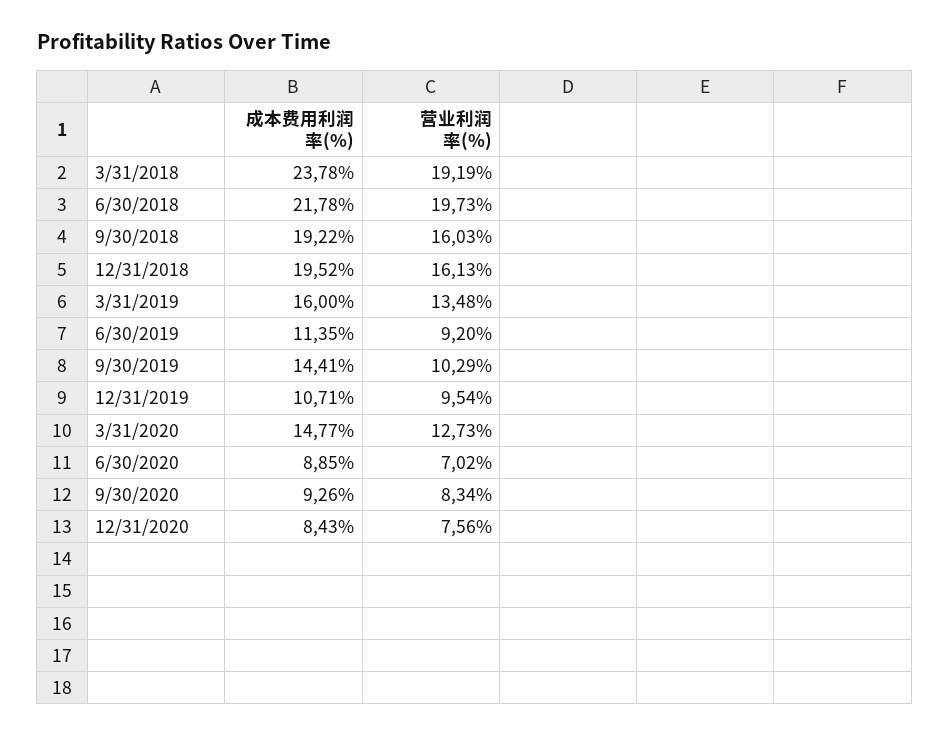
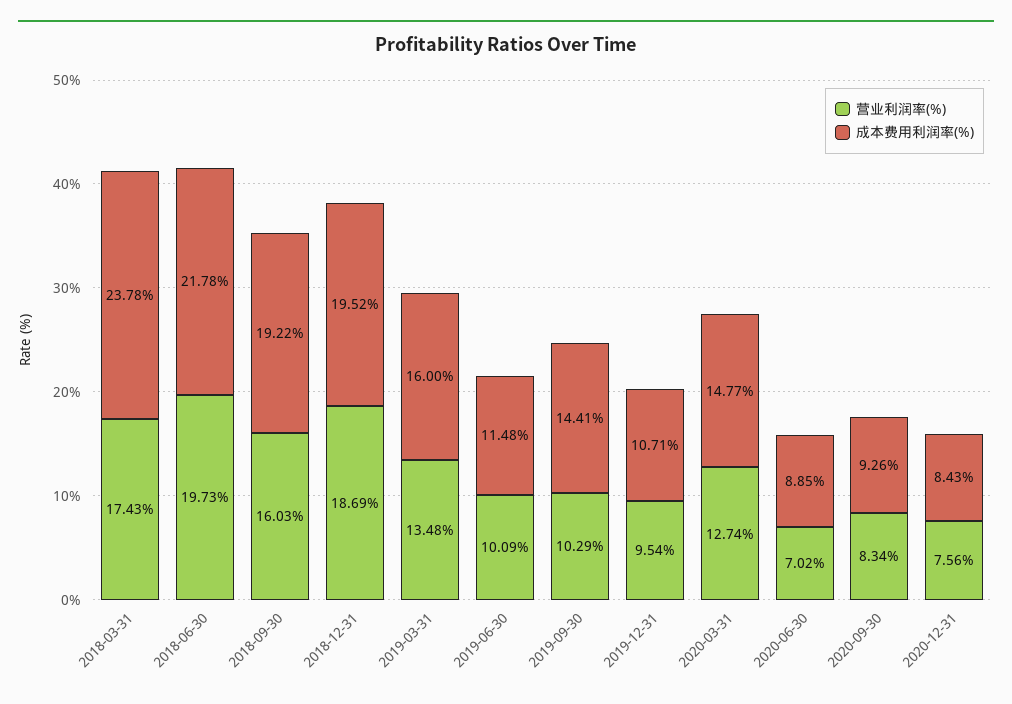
营业利润率(%), 3/31/2018: 19.19 -> 17.43
营业利润率(%), 12/31/2018: 16.13 -> 18.69
成本费用利润率(%), 6/30/2019: 11.35 -> 11.48
营业利润率(%), 6/30/2019: 9.2 -> 10.09
营业利润率(%), 3/31/2020: 12.73 -> 12.74

